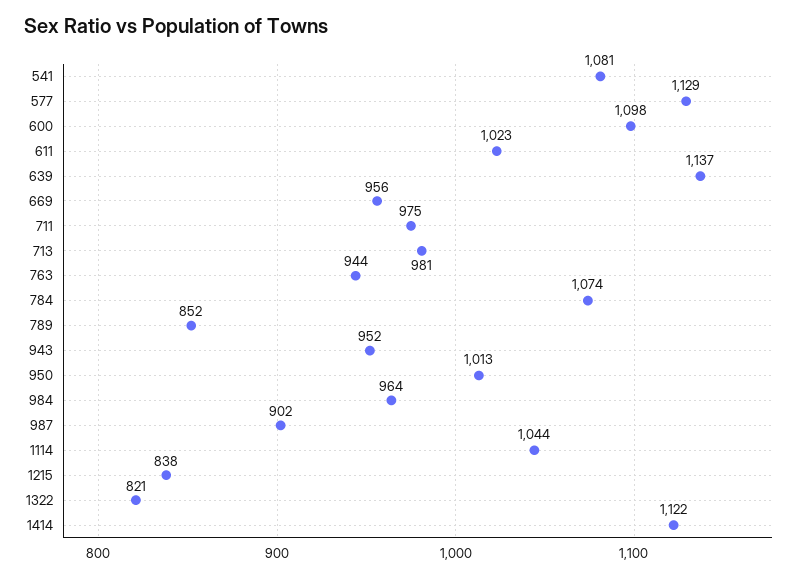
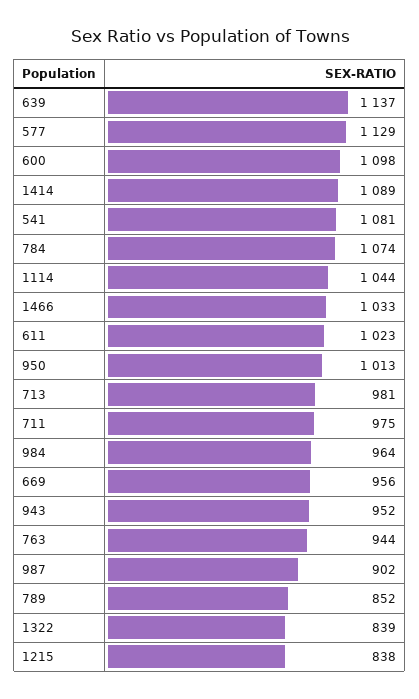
1322: 821 -> 839
1414: 1122 -> 1089
1466: none -> 1033

